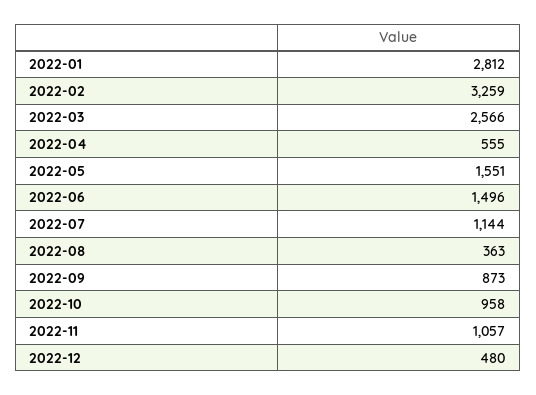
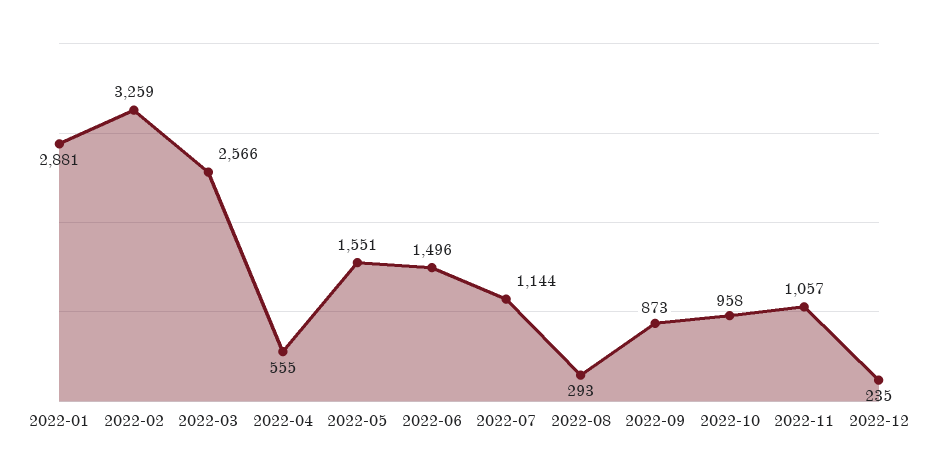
2022-01: 2812 -> 2881
2022-08: 363 -> 293
2022-12: 480 -> 235

